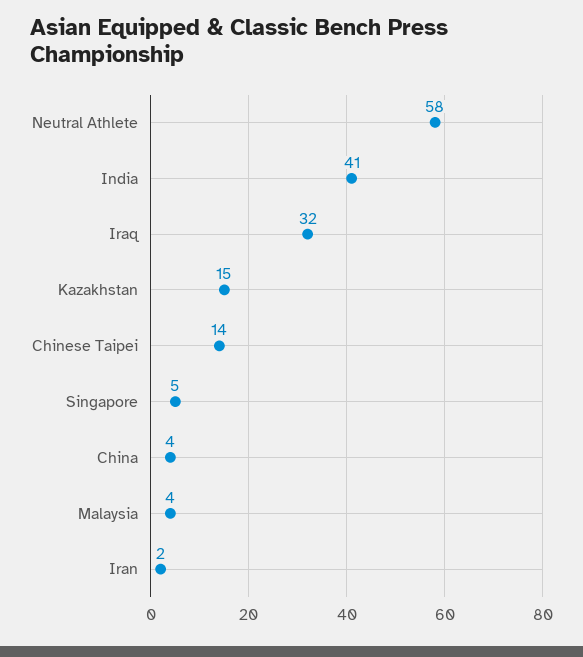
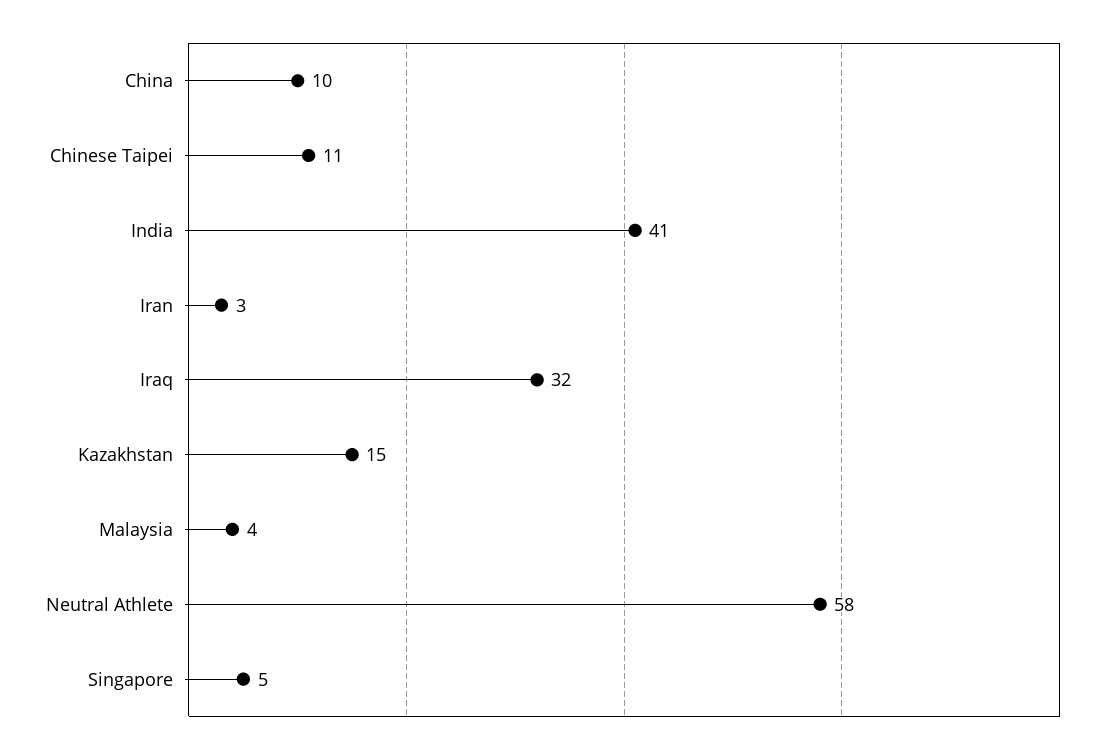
Chinese Taipei: 14 -> 11
China: 4 -> 10
Iran: 2 -> 3

